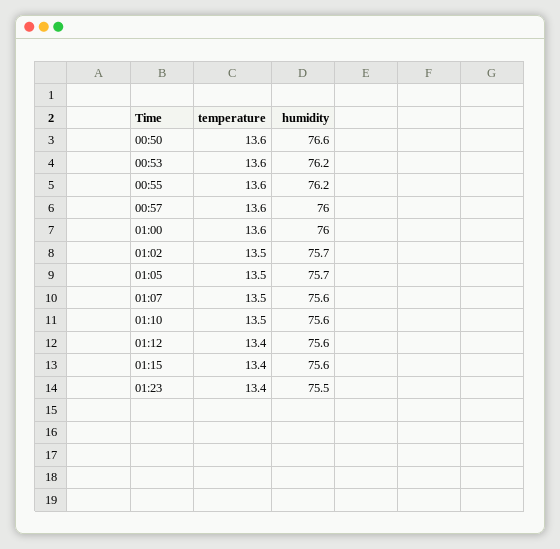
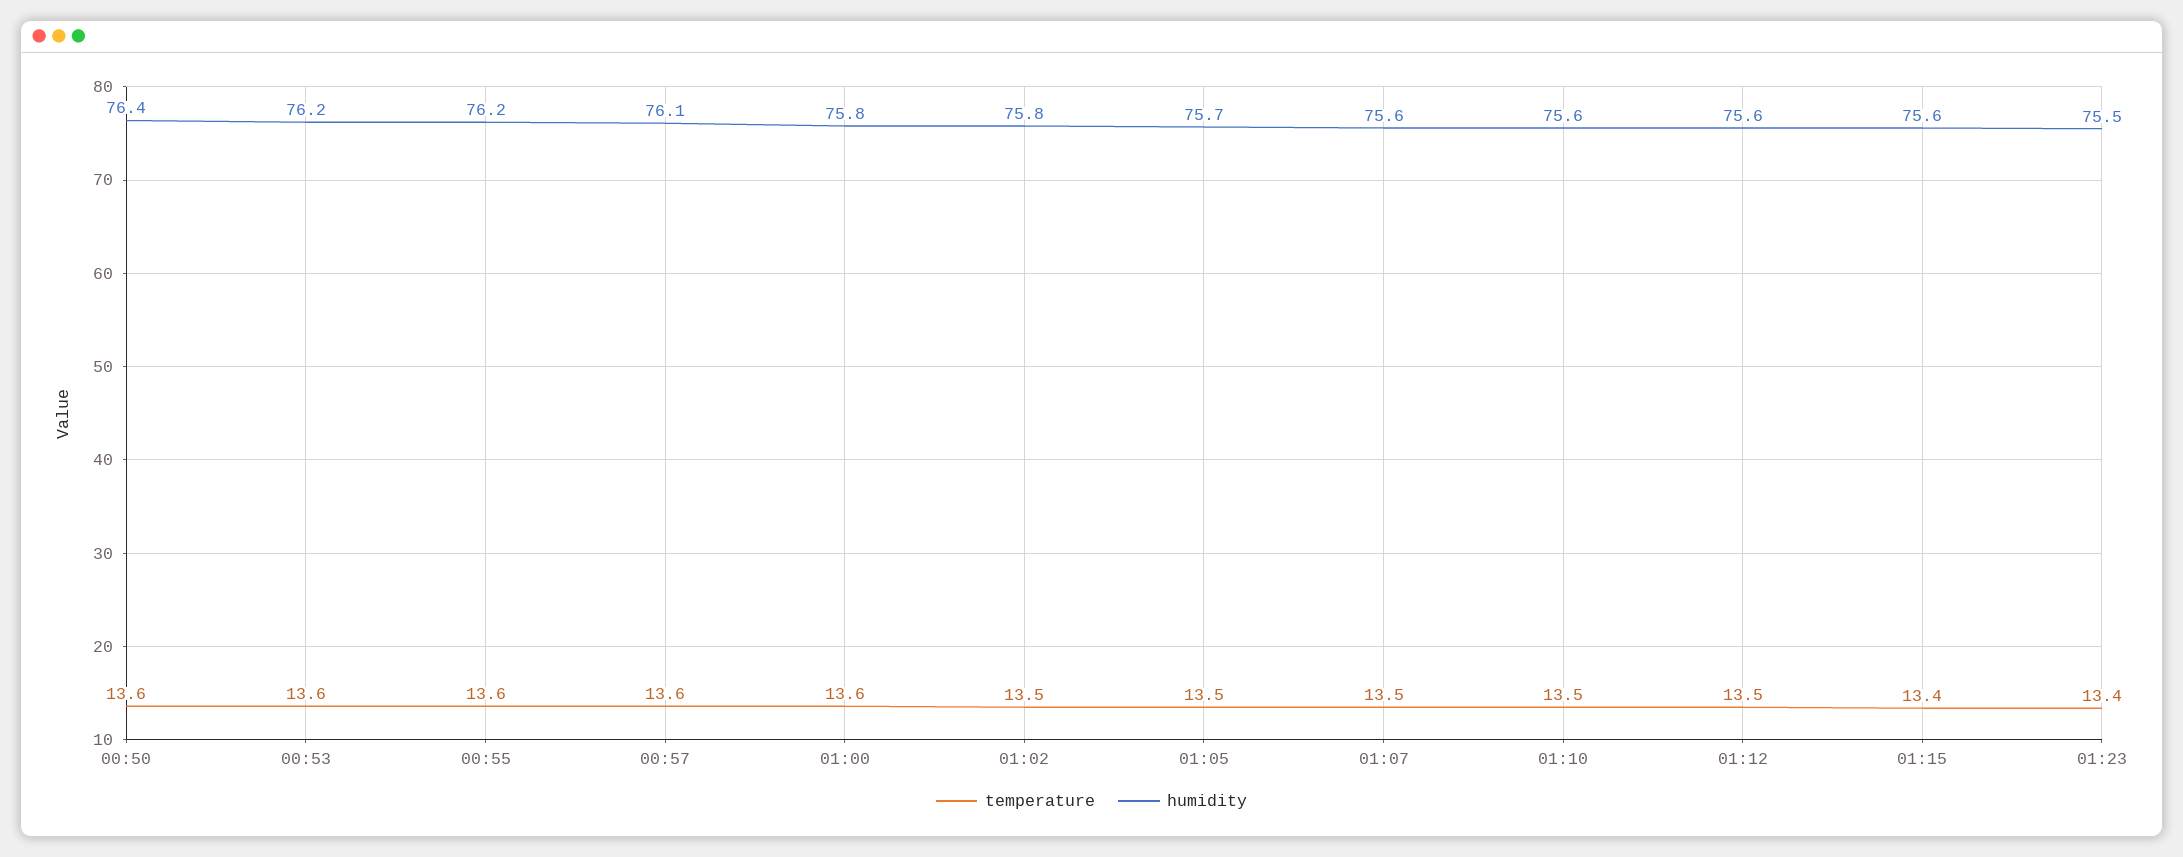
humidity, 00:50: 76.6 -> 76.4
humidity, 00:57: 76 -> 76.1
humidity, 01:00: 76 -> 75.8
humidity, 01:02: 75.7 -> 75.8
temperature, 01:12: 13.4 -> 13.5

